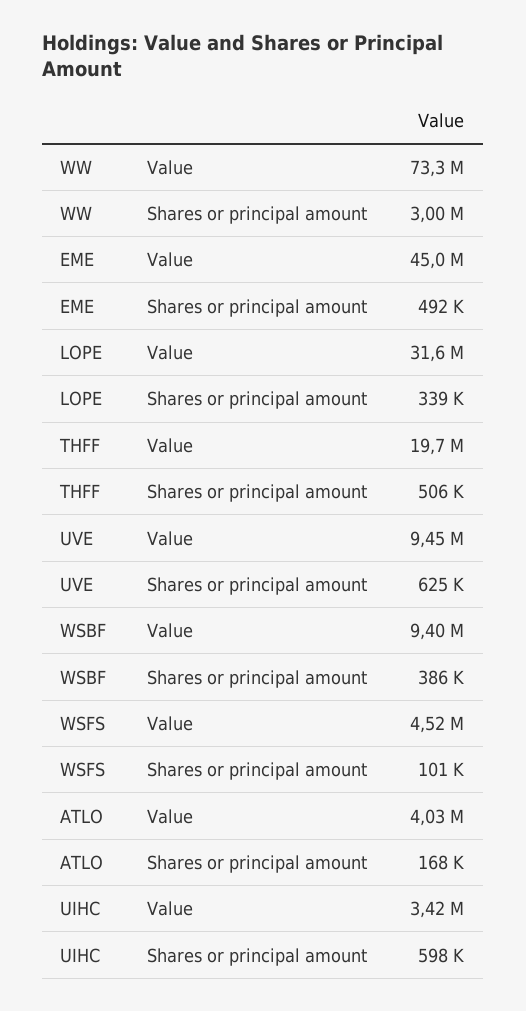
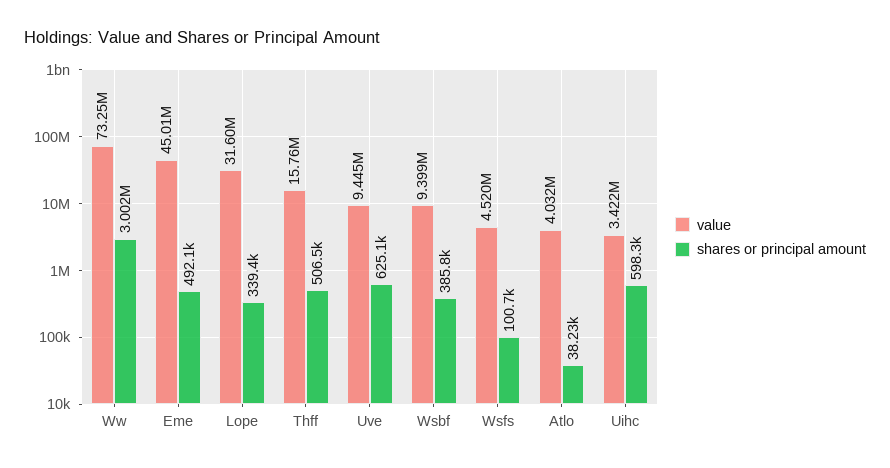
Value, THFF: 19700000 -> 15760000
Shares or principal amount, ATLO: 168000 -> 38230

